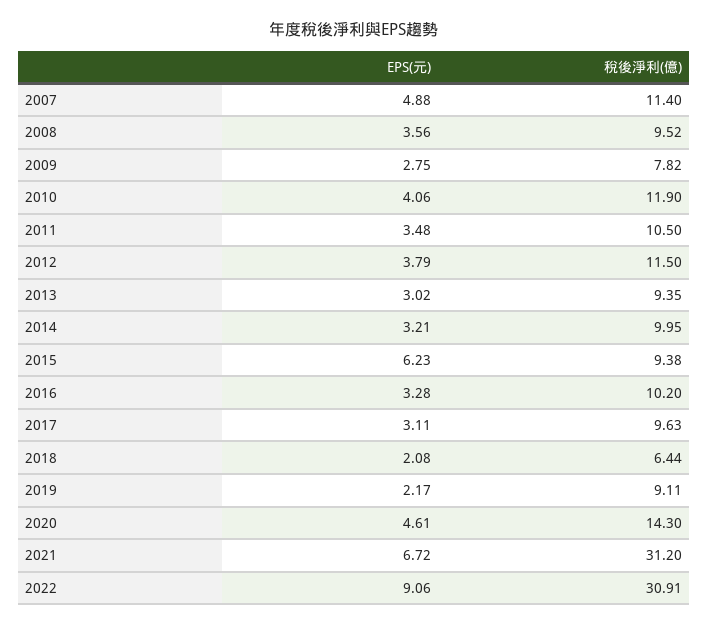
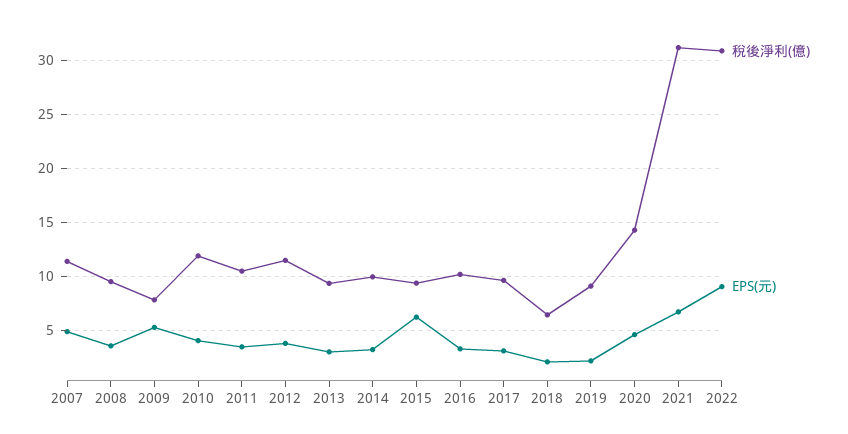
EPS(元), 2009: 2.75 -> 5

